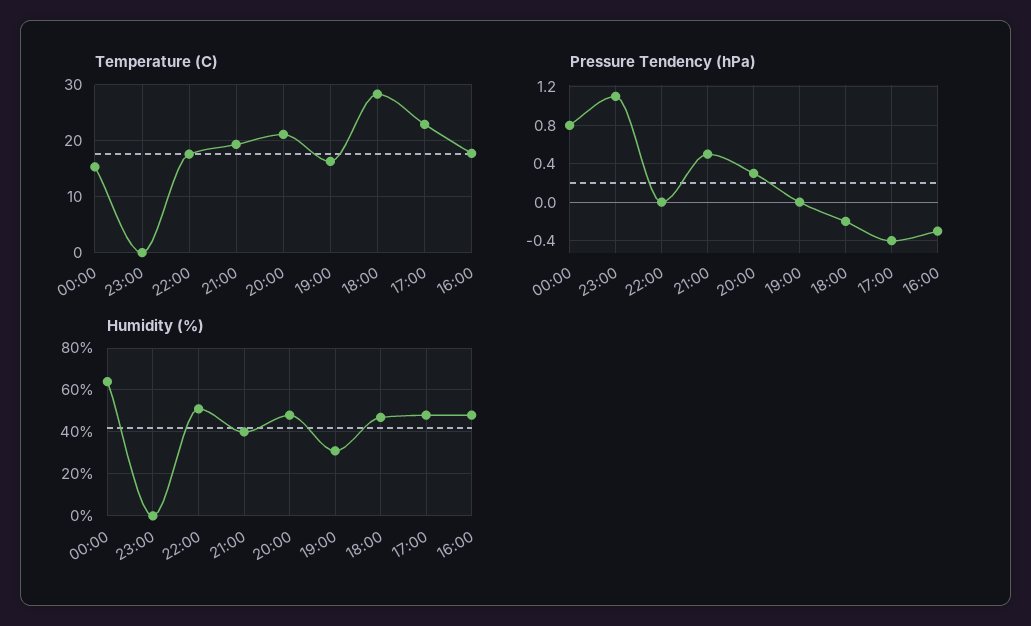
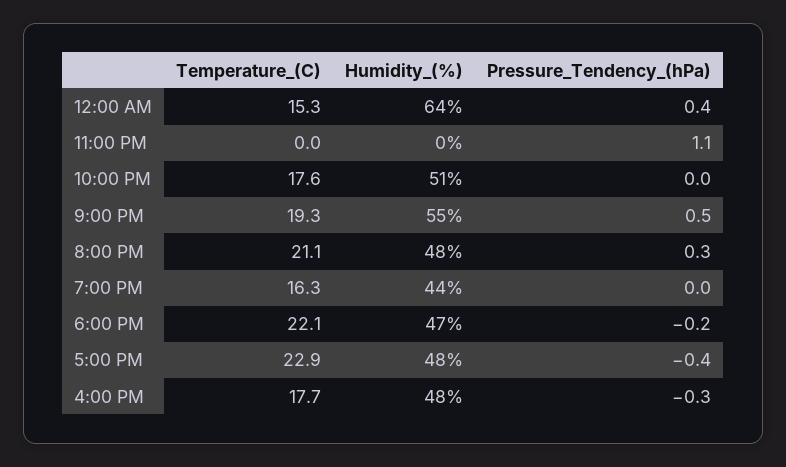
Temperature (C), 18:00: 28 -> 22.1
Pressure Tendency (hPa), 00:00: 0.8 -> 0.4
Humidity (%), 21:00: 40 -> 55
Humidity (%), 19:00: 30 -> 44

